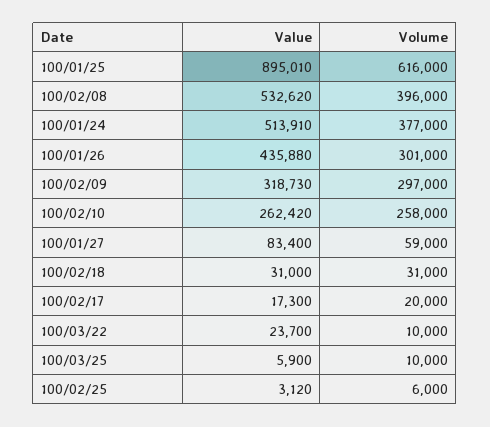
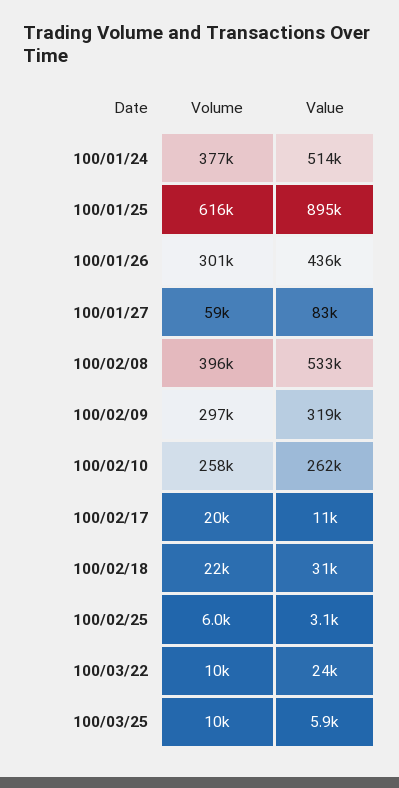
Volume, 100/02/18: 31000 -> 22000
Value, 100/02/17: 17300 -> 11000

